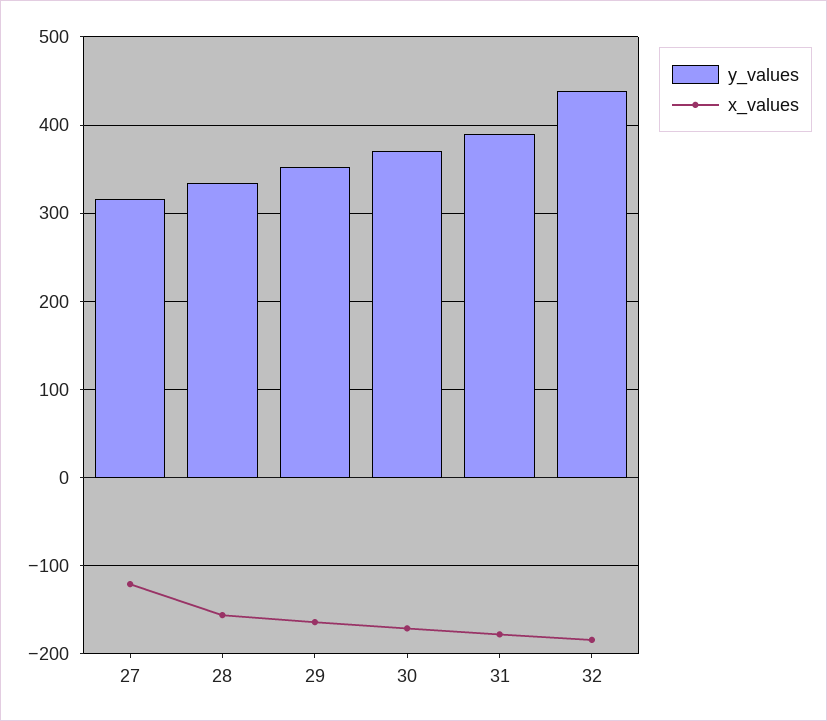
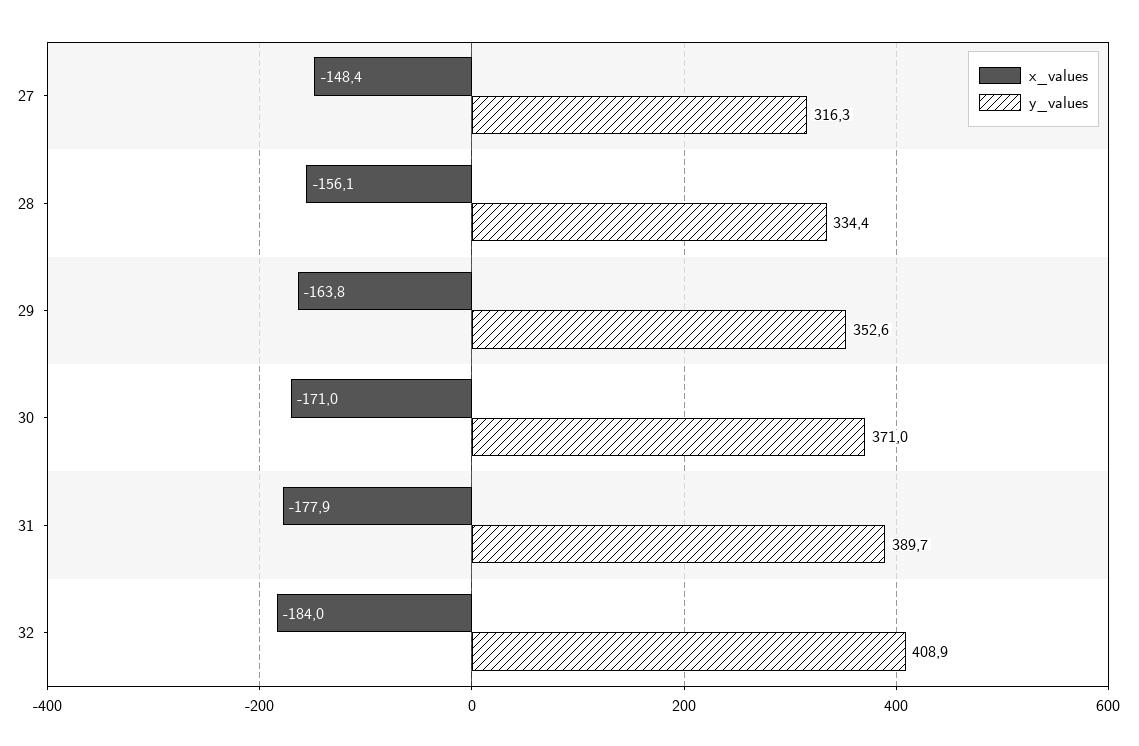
x_values, 27: -120 -> -148.4
y_values, 32: 440 -> 408.9

